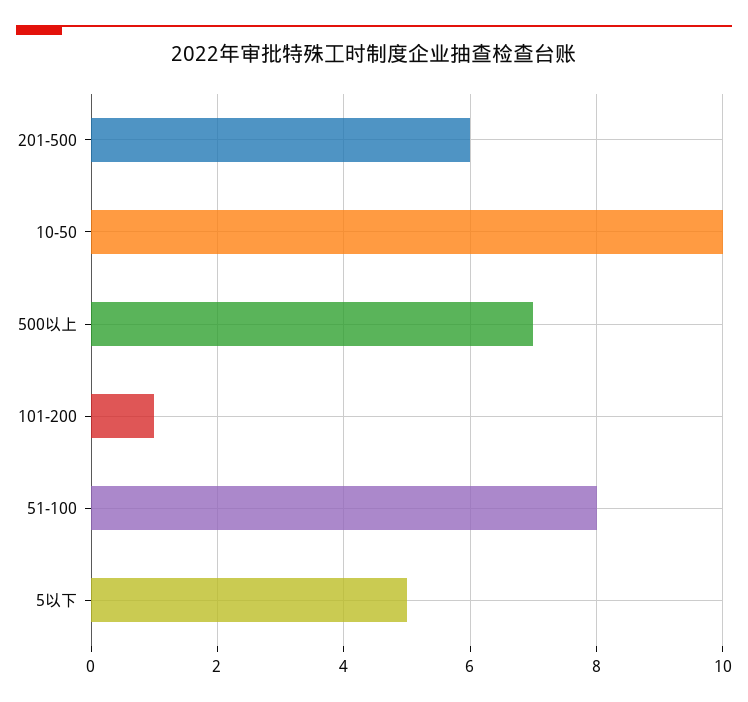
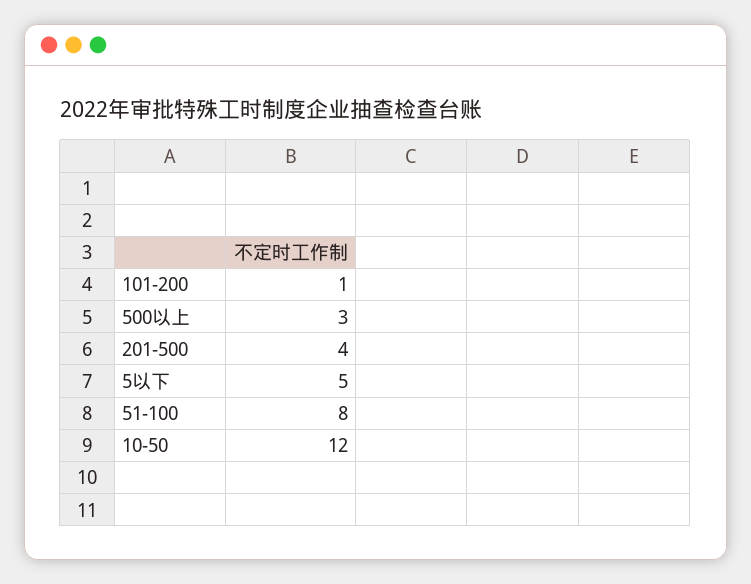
201-500: 6 -> 4
10-50: 10 -> 12
500以上: 7 -> 3

